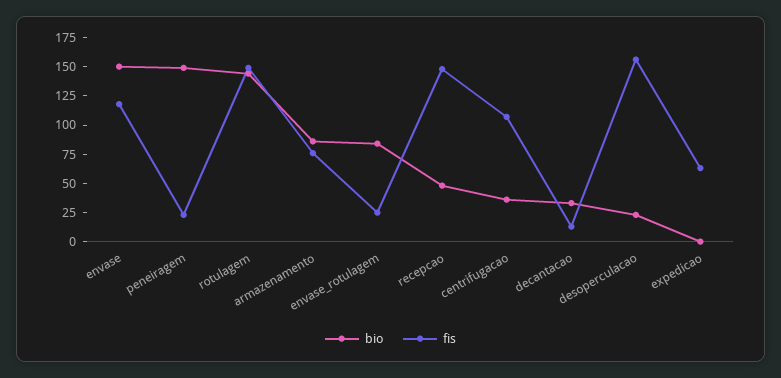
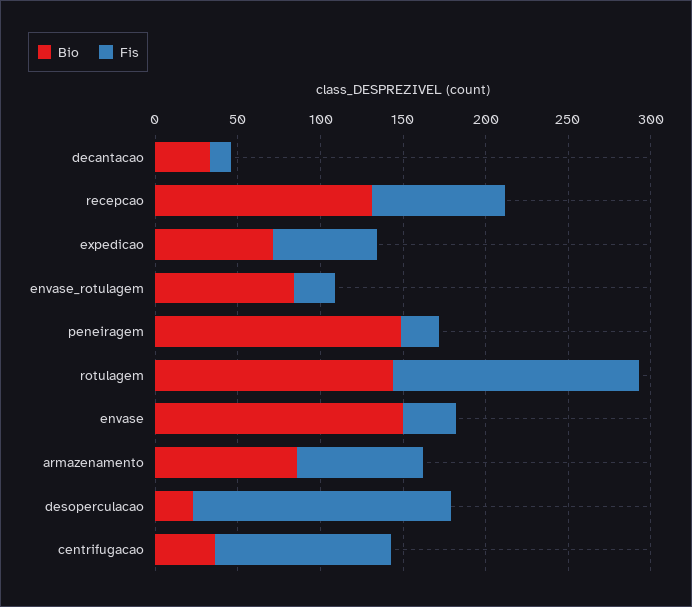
fis, envase: 125 -> 30
bio, recepcao: 50 -> 130
fis, recepcao: 150 -> 80
bio, expedicao: 0 -> 70

